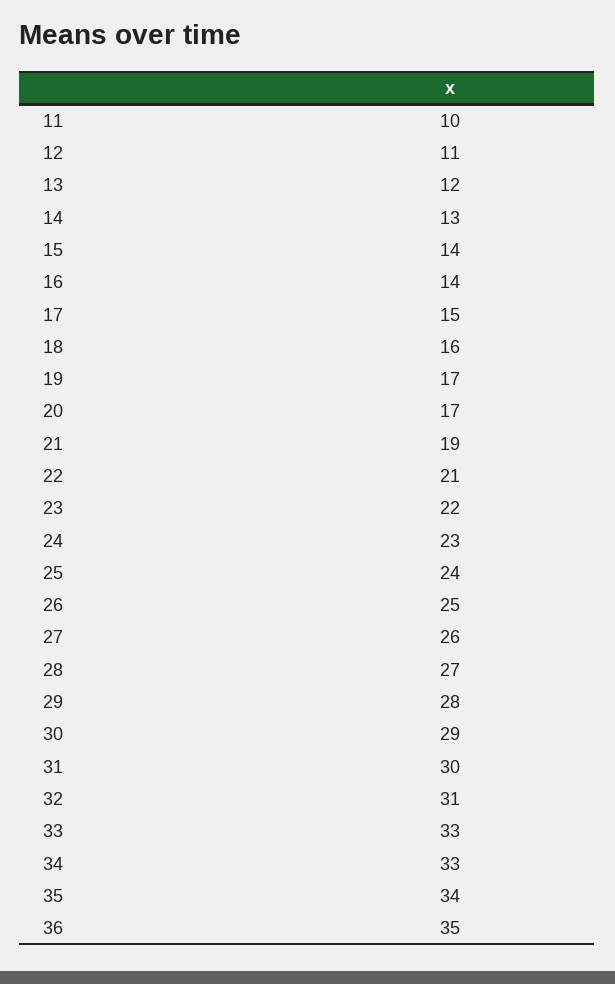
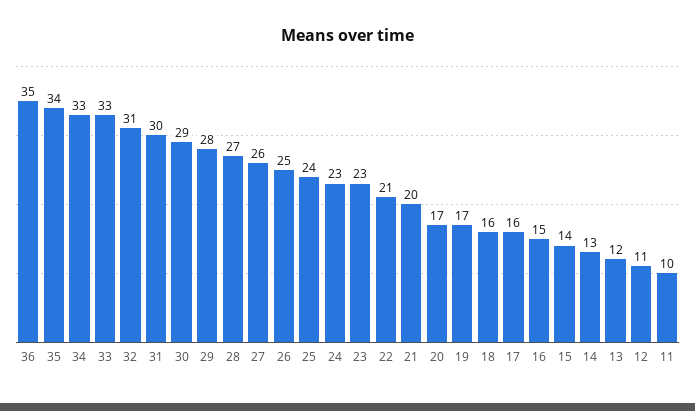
16: 14 -> 15
17: 15 -> 16
21: 19 -> 20
23: 22 -> 23

